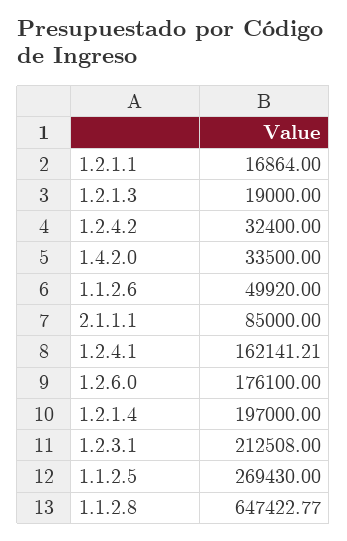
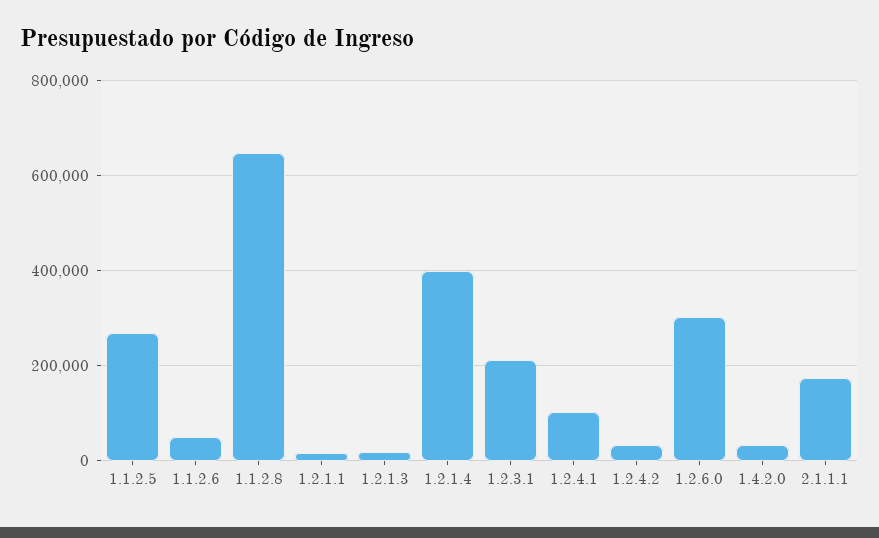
2.1.1.1: 85000 -> 180000
1.2.4.1: 162141.21 -> 100000
1.2.6.0: 176100 -> 300000
1.2.1.4: 197000 -> 400000

